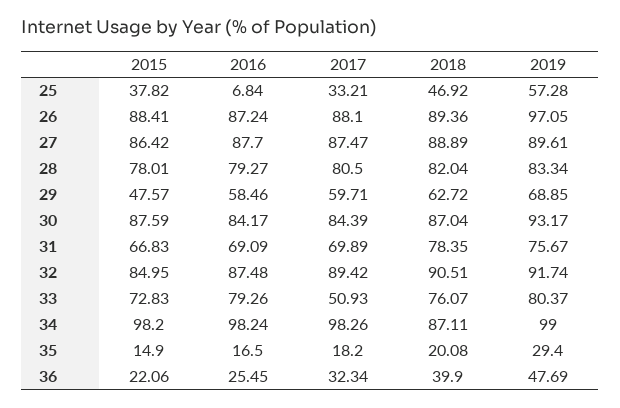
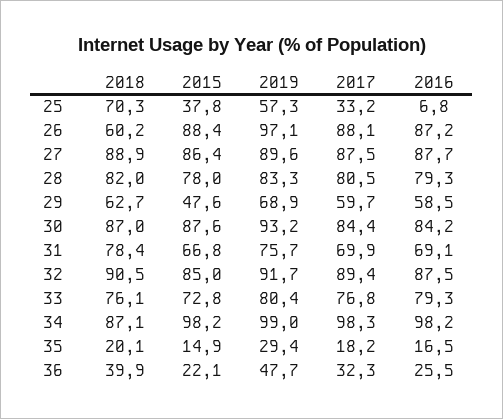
2018, 25: 46.92 -> 70.3
2018, 26: 89.36 -> 60.2
2017, 33: 50.93 -> 76.8

